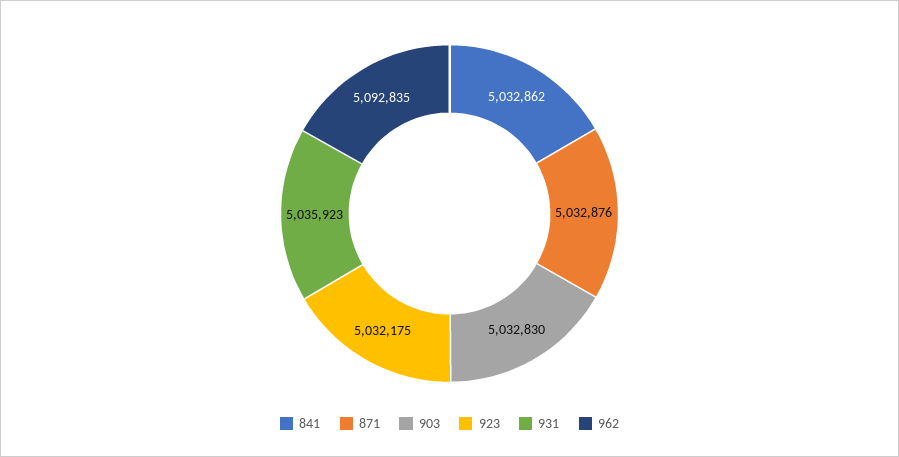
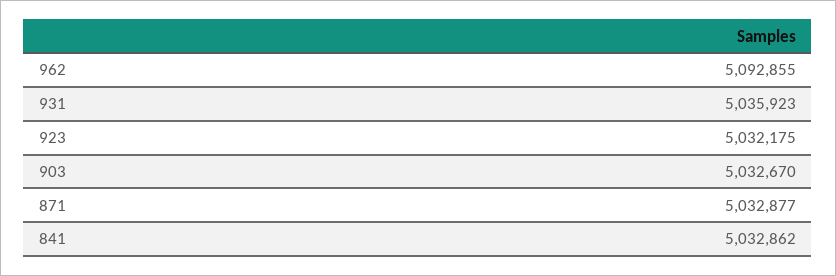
871: 5032876 -> 5032877
903: 5032830 -> 5032670
962: 5092835 -> 5092855

